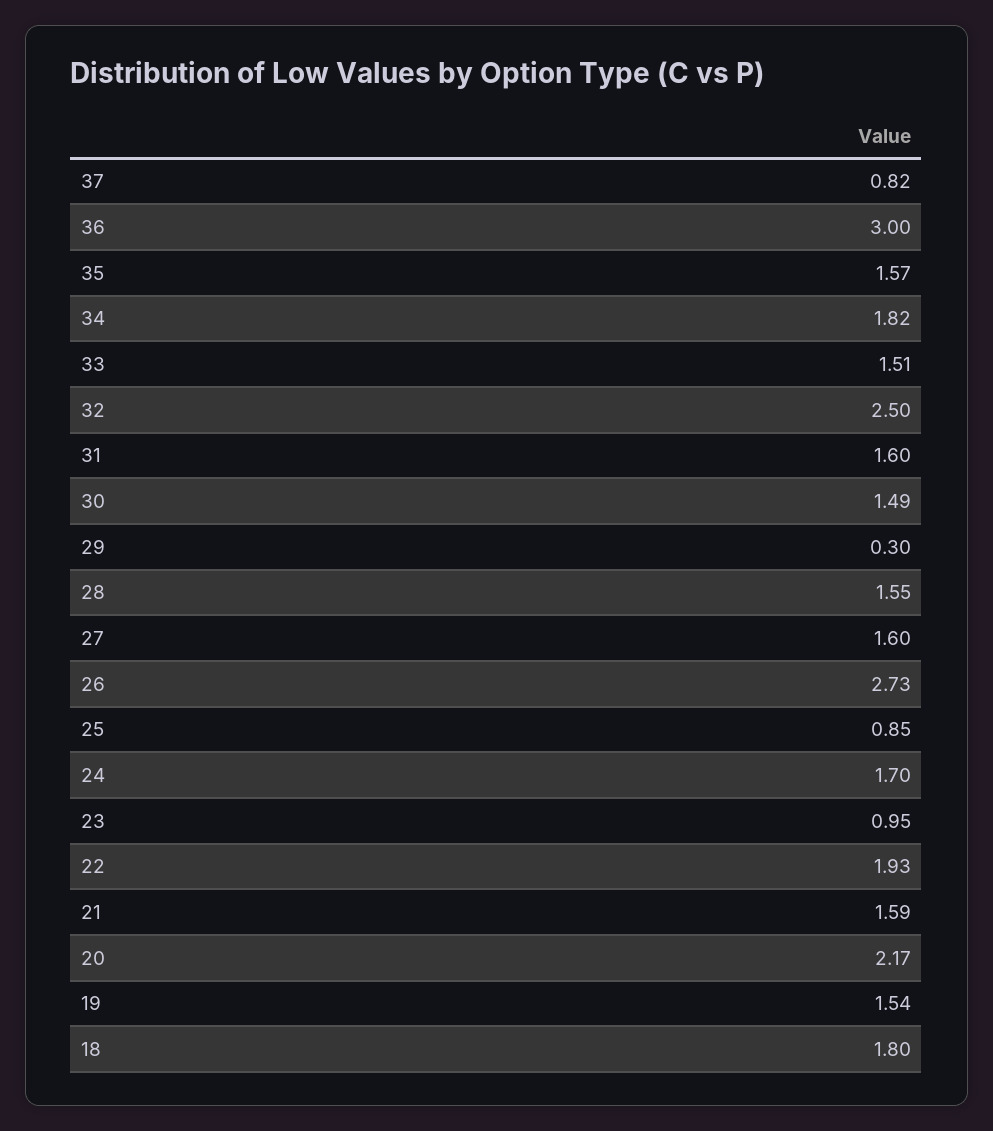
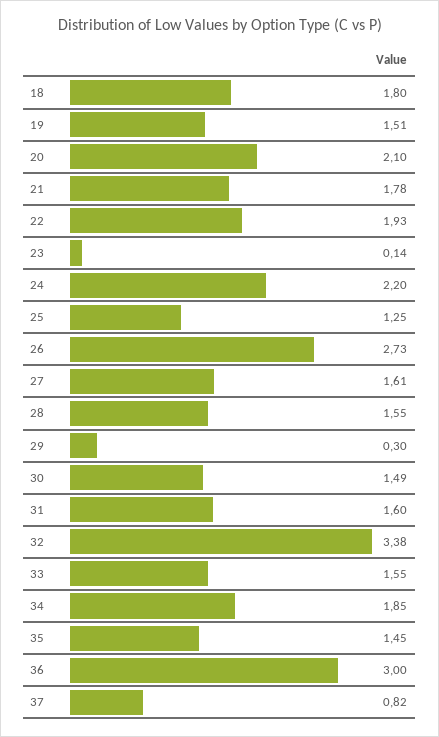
35: 1.57 -> 1.45
34: 1.82 -> 1.85
33: 1.51 -> 1.55
32: 2.5 -> 3.38
27: 1.6 -> 1.61
25: 0.85 -> 1.25
24: 1.7 -> 2.2
23: 0.95 -> 0.14
21: 1.59 -> 1.78
20: 2.17 -> 2.1
19: 1.54 -> 1.51

